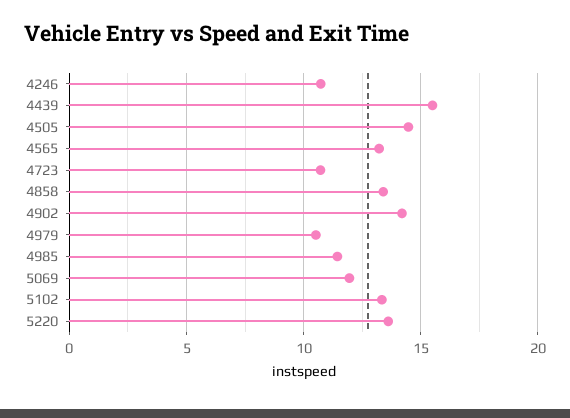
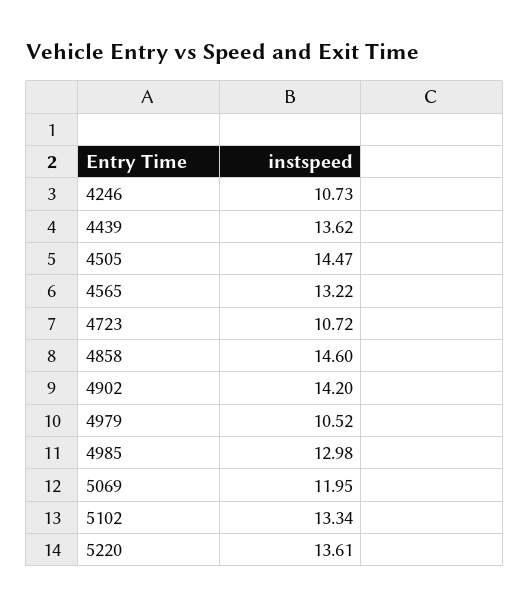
4439: 15.5 -> 13.62
4858: 13.5 -> 14.6
4985: 11.5 -> 12.98

